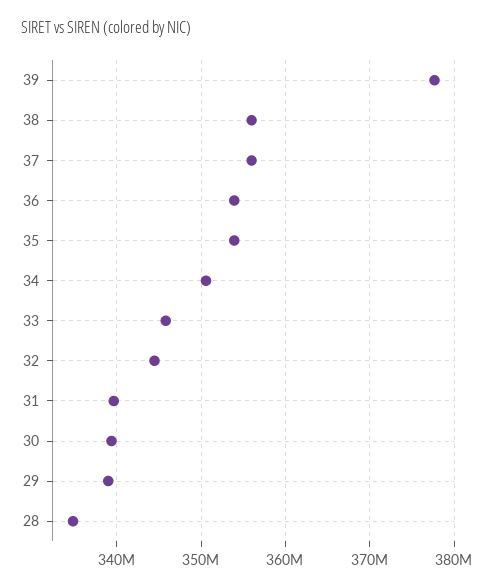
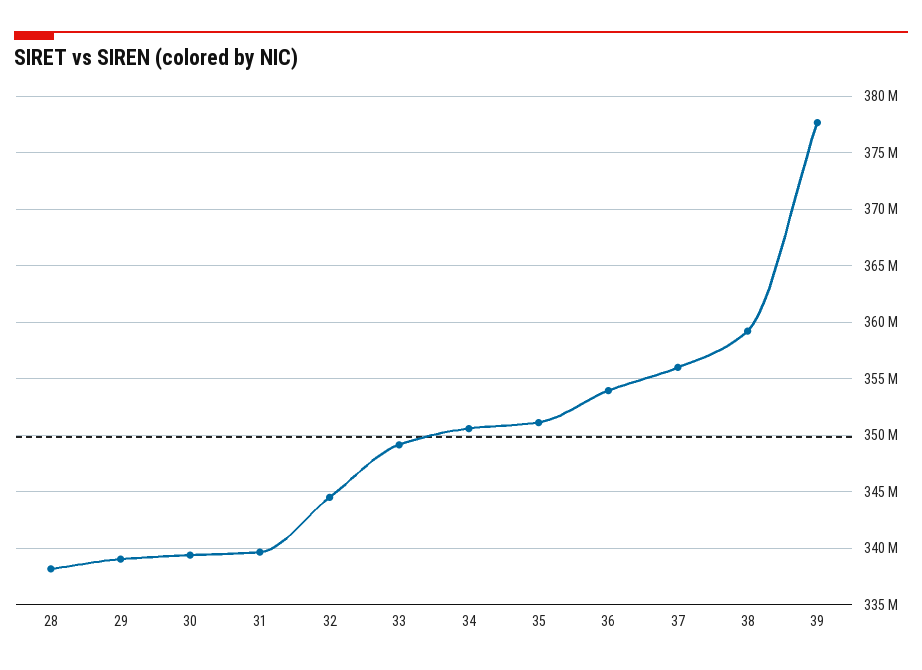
38: 356000000 -> 359000000
35: 354000000 -> 351000000
33: 346000000 -> 349000000
28: 335000000 -> 338000000

